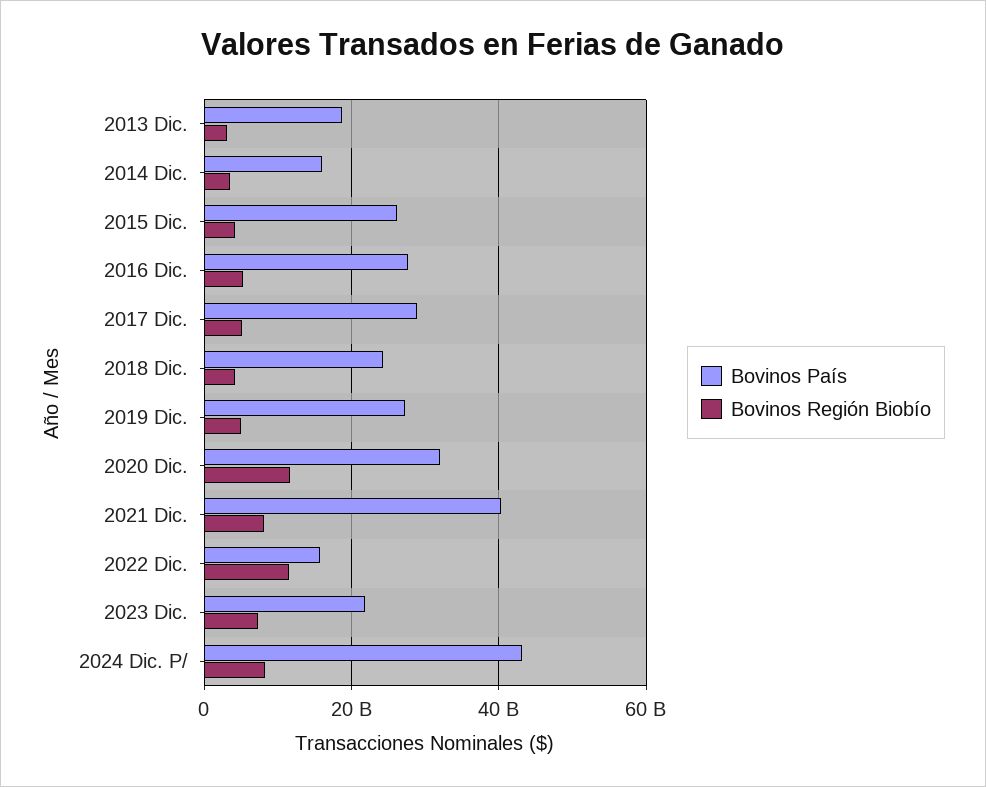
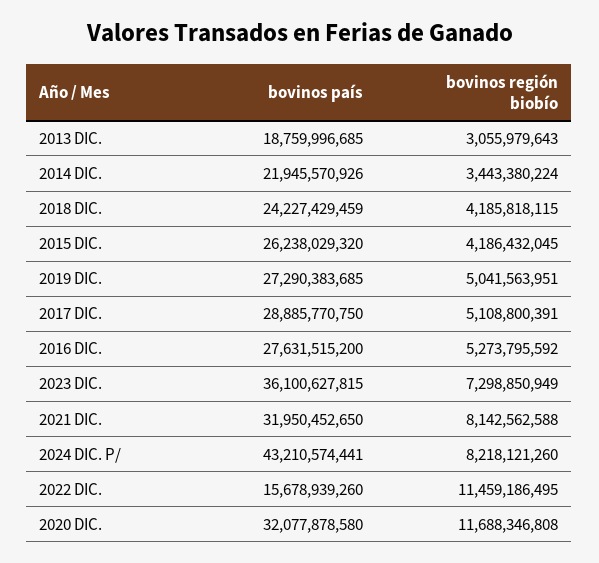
Bovinos País, 2014 Dic.: 16000000000 -> 21945570926
Bovinos País, 2021 Dic.: 40000000000 -> 31950452650
Bovinos País, 2023 Dic.: 22000000000 -> 36100627815

